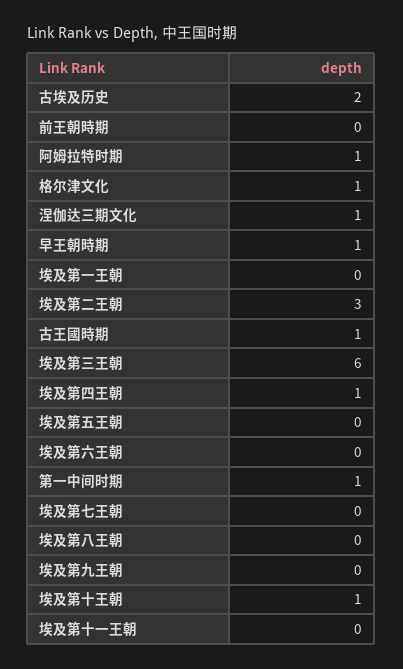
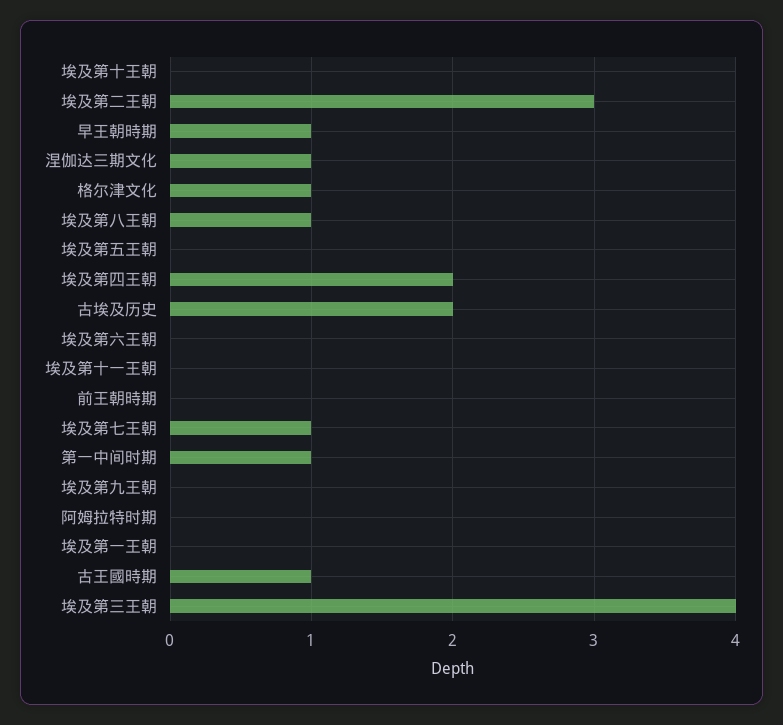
阿姆拉特时期: 1 -> 0
埃及第三王朝: 6 -> 4
埃及第四王朝: 1 -> 2
埃及第七王朝: 0 -> 1
埃及第八王朝: 0 -> 1
埃及第十王朝: 1 -> 0

